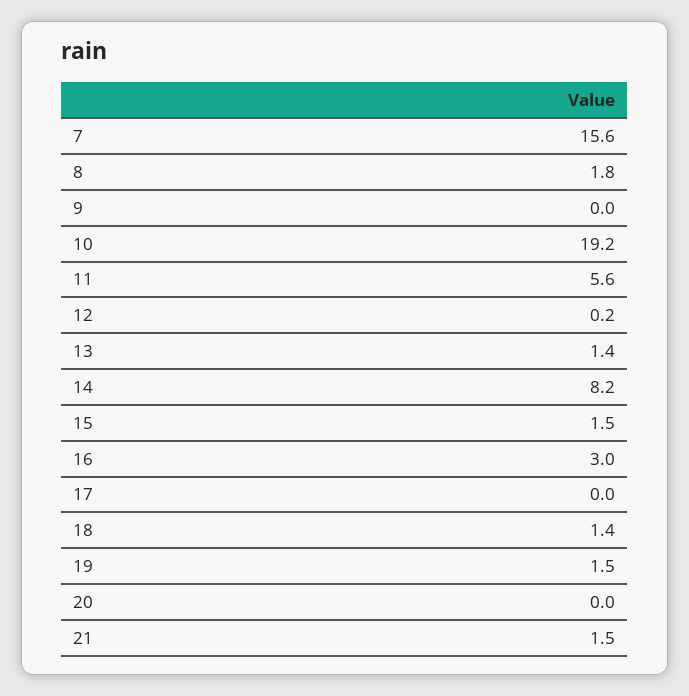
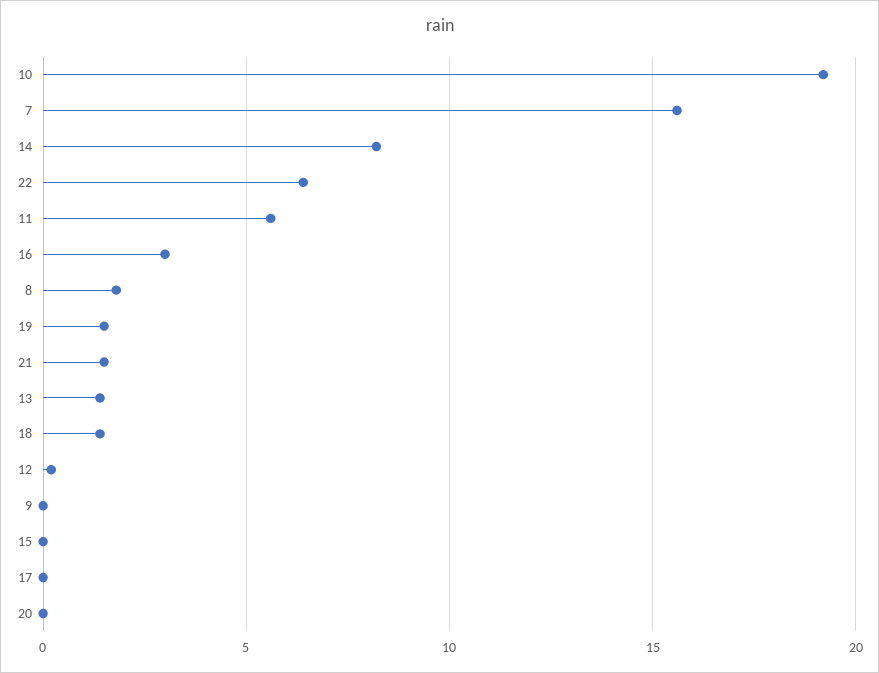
15: 1.5 -> 0
22: none -> 6.5

